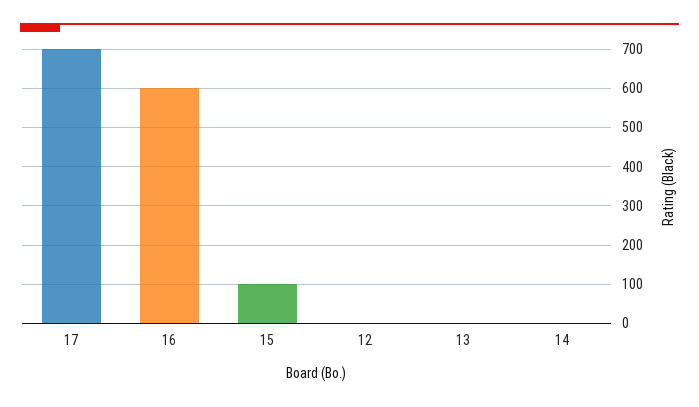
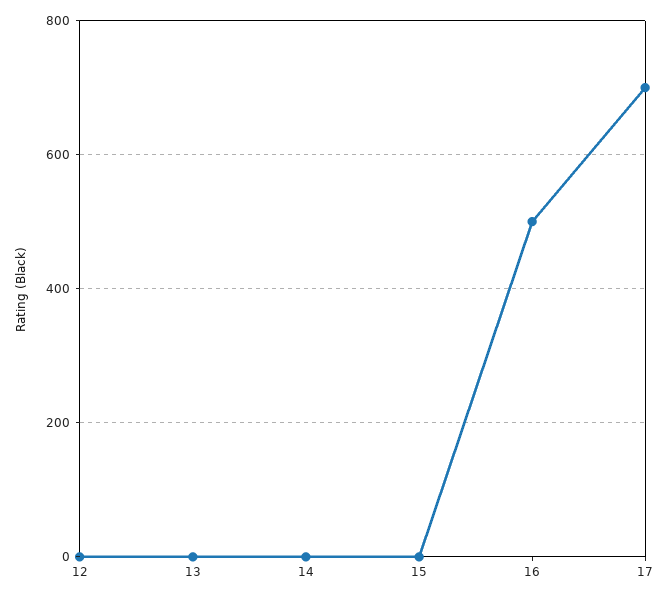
16: 600 -> 500
15: 100 -> 0

